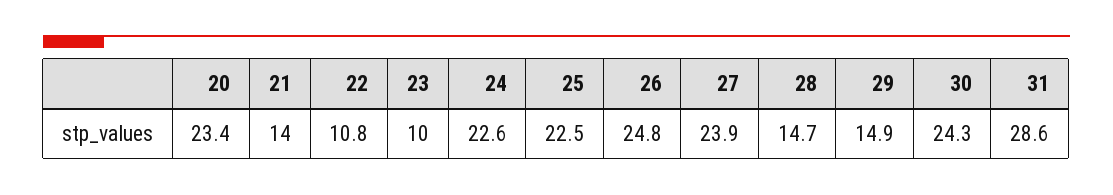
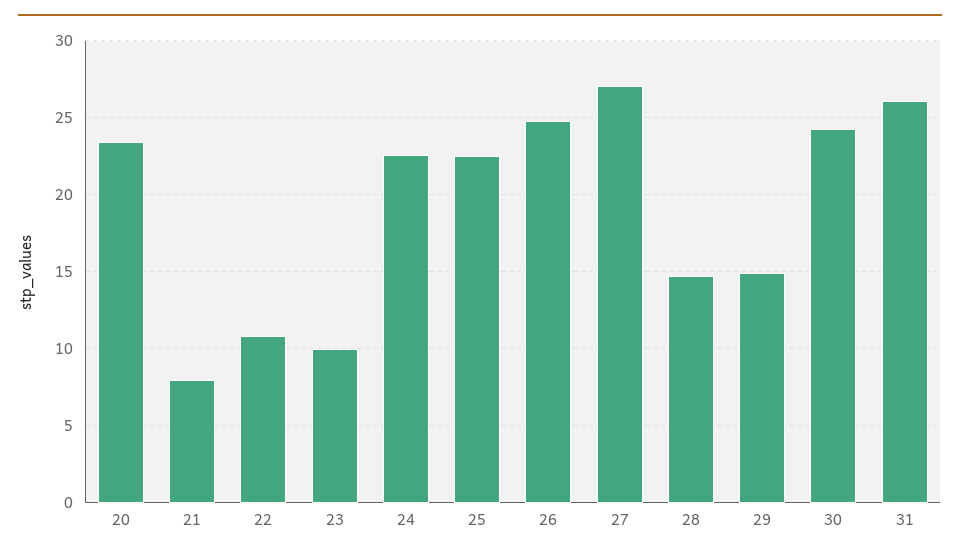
21: 14 -> 8
27: 23.9 -> 27
31: 28.6 -> 26

